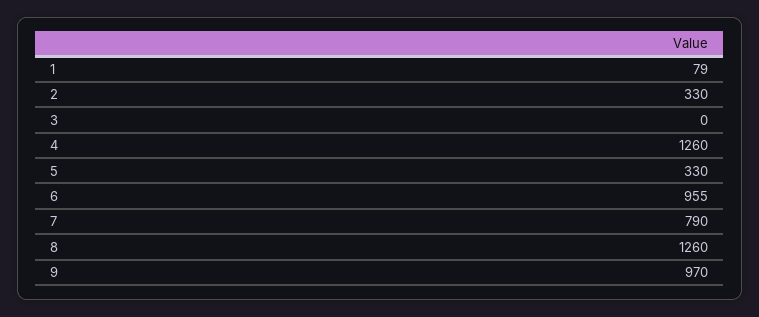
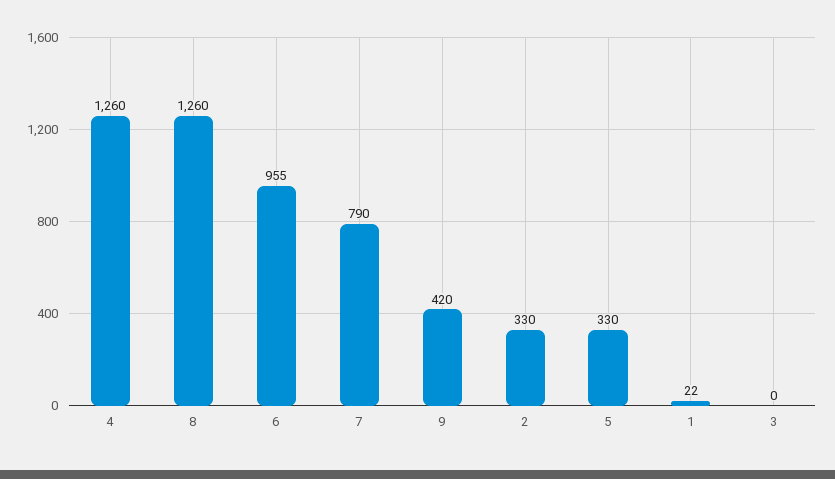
1: 79 -> 22
9: 970 -> 420

